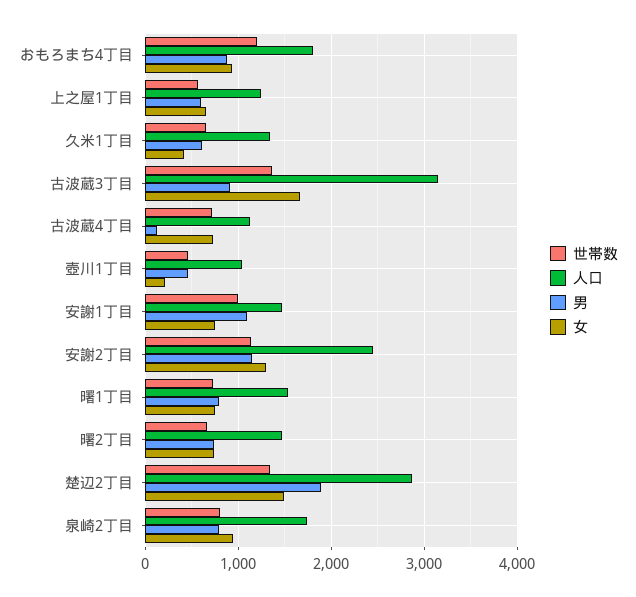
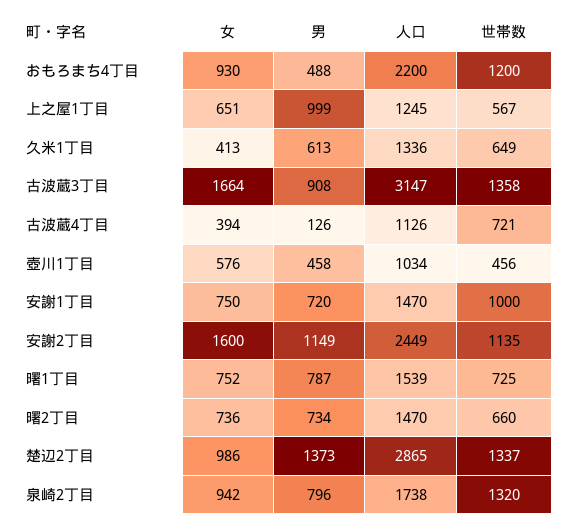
人口, おもろまち4丁目: 1800 -> 2200
男, おもろまち4丁目: 900 -> 488
男, 上之屋1丁目: 600 -> 999
女, 古波蔵4丁目: 700 -> 394
女, 壺川1丁目: 200 -> 576
男, 安謝1丁目: 1100 -> 720
女, 安謝2丁目: 1300 -> 1600
男, 楚辺2丁目: 1900 -> 1373
女, 楚辺2丁目: 1500 -> 986
世帯数, 泉崎2丁目: 800 -> 1320

